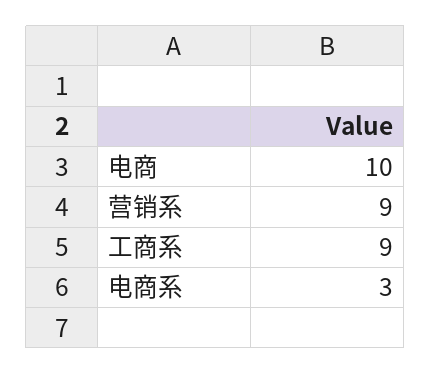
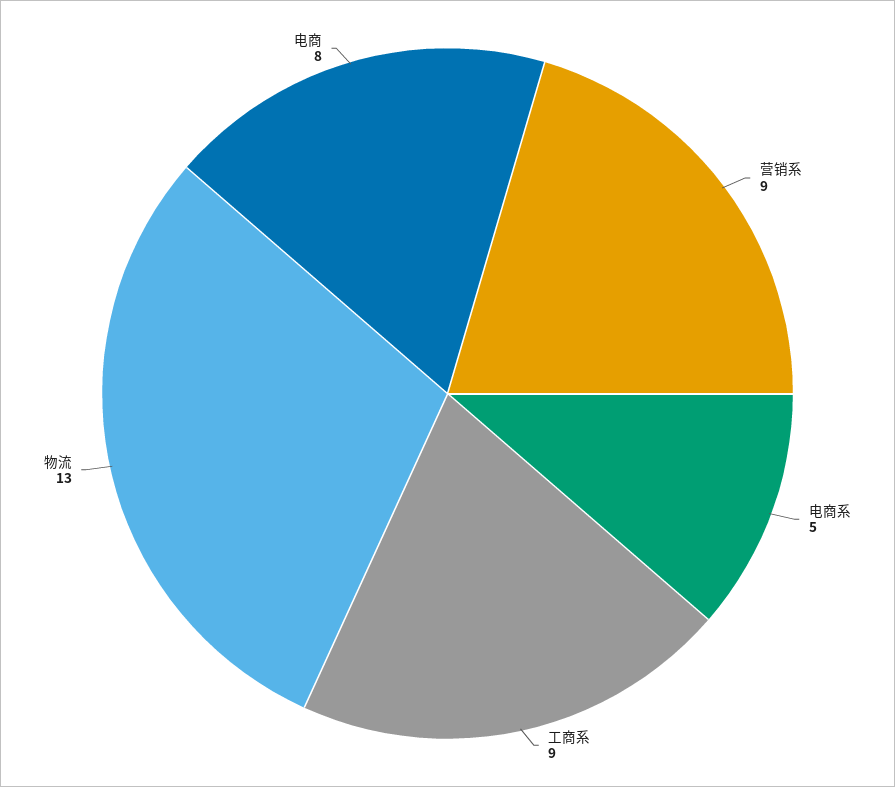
电商: 10 -> 8
电商系: 3 -> 5
物流: none -> 13

